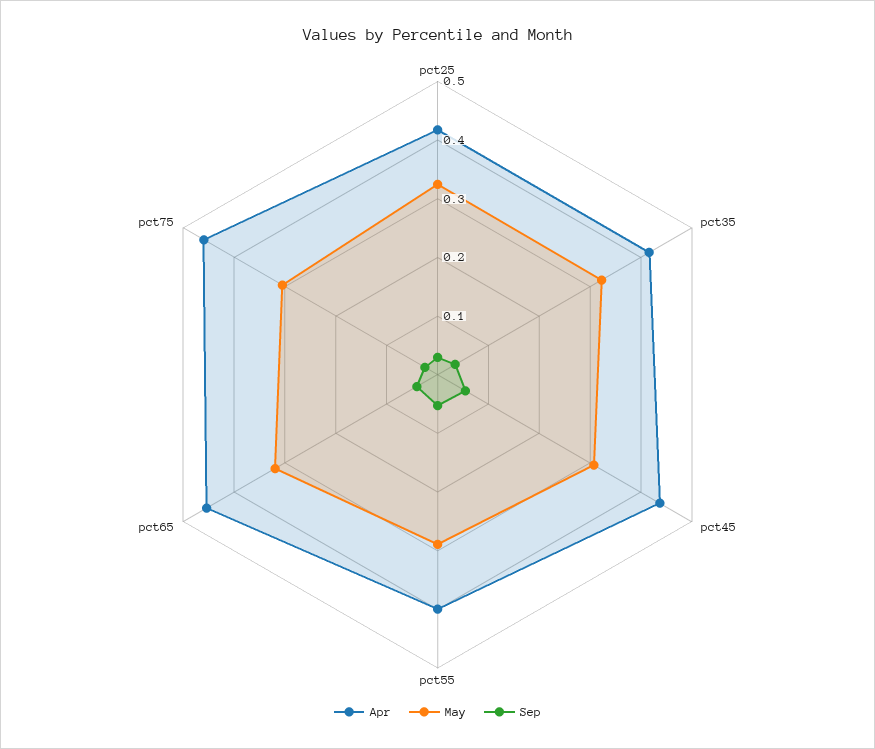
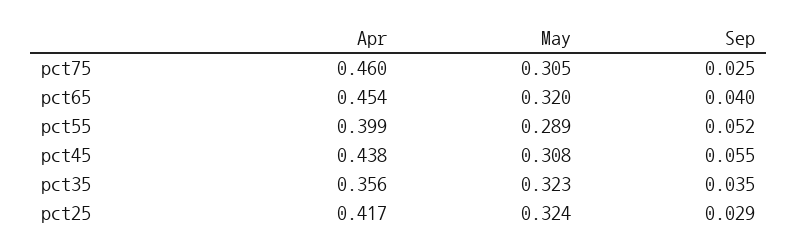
Apr, pct35: 0.42 -> 0.356

